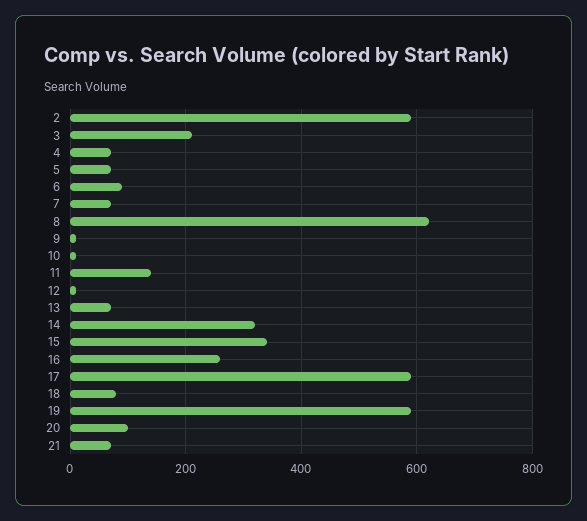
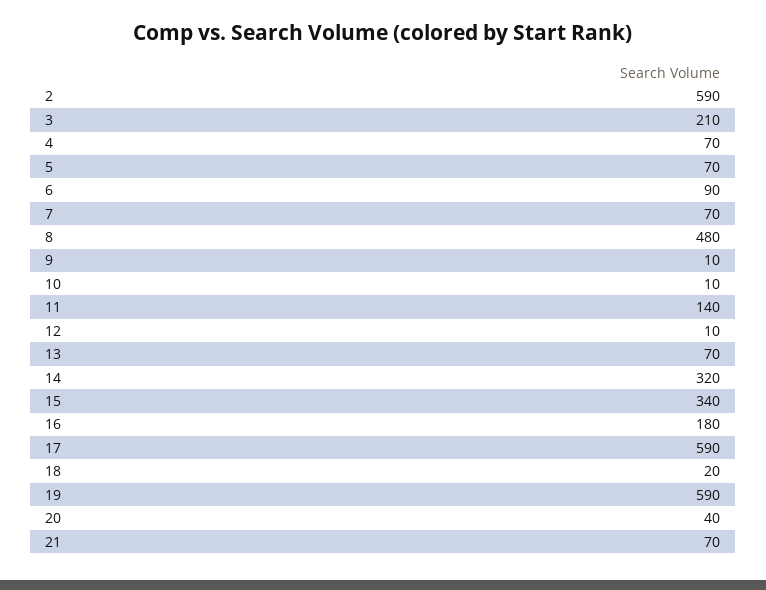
8: 620 -> 480
16: 260 -> 180
18: 80 -> 20
20: 100 -> 40

